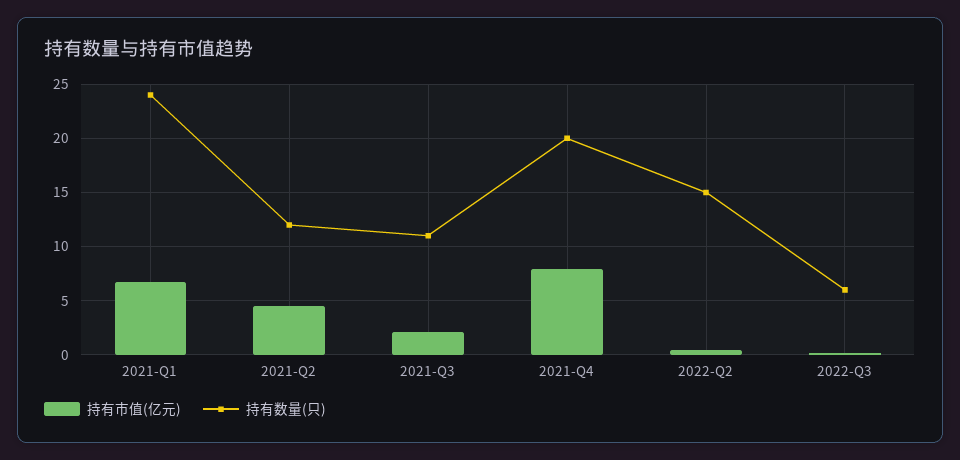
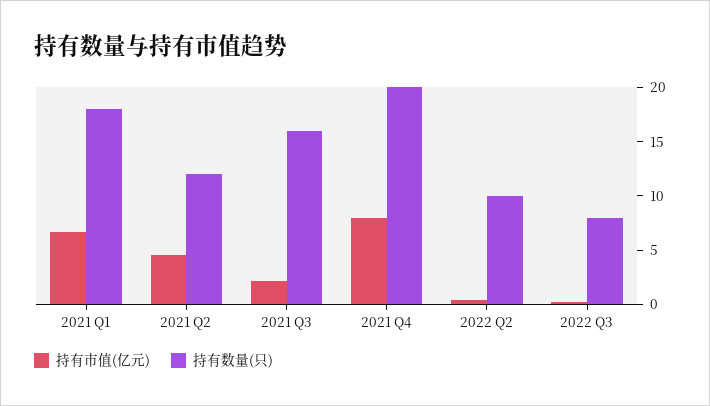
持有数量(只), 2021-Q1: 24 -> 18
持有数量(只), 2021-Q3: 11 -> 16
持有数量(只), 2022-Q2: 15 -> 10
持有数量(只), 2022-Q3: 6 -> 8

